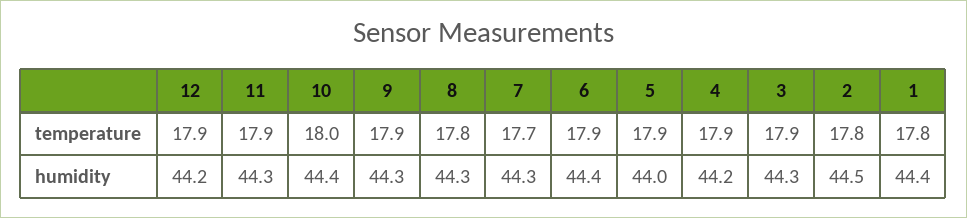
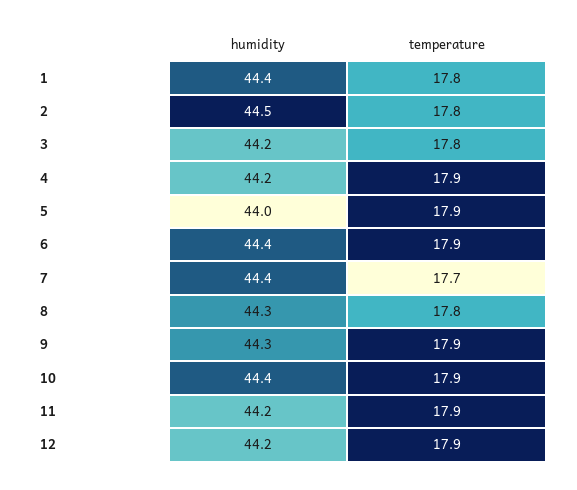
10, temperature: 18 -> 17.9
3, temperature: 17.9 -> 17.8
11, humidity: 44.3 -> 44.2
7, humidity: 44.3 -> 44.4
3, humidity: 44.3 -> 44.2

